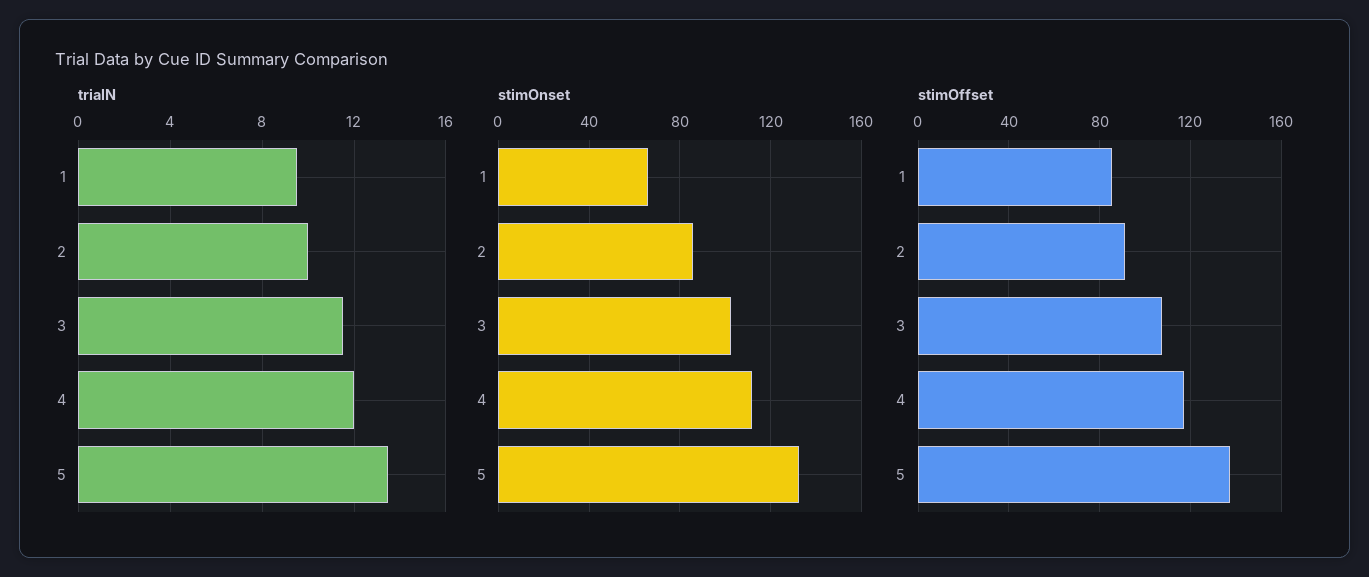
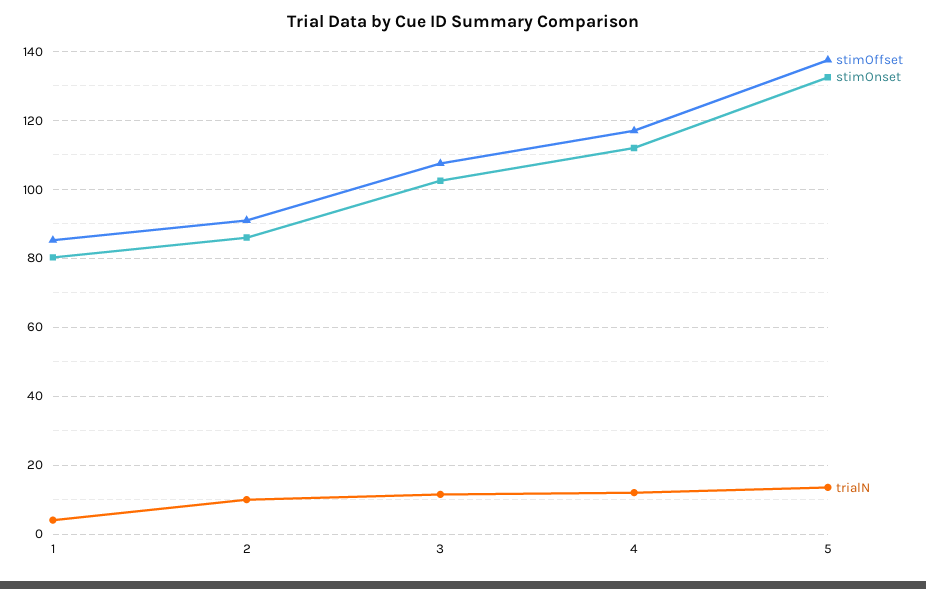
trialN, 1: 9.5 -> 4
stimOnset, 1: 65 -> 80

